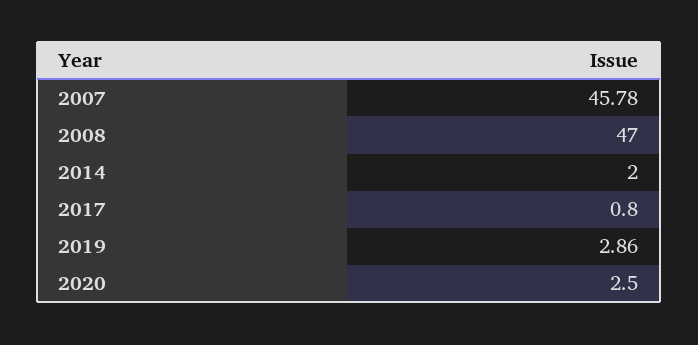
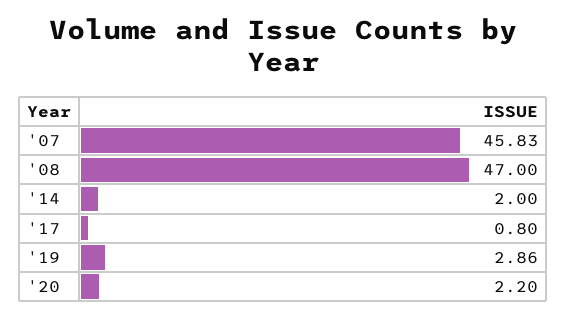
2007: 45.78 -> 45.83
2020: 2.5 -> 2.2

